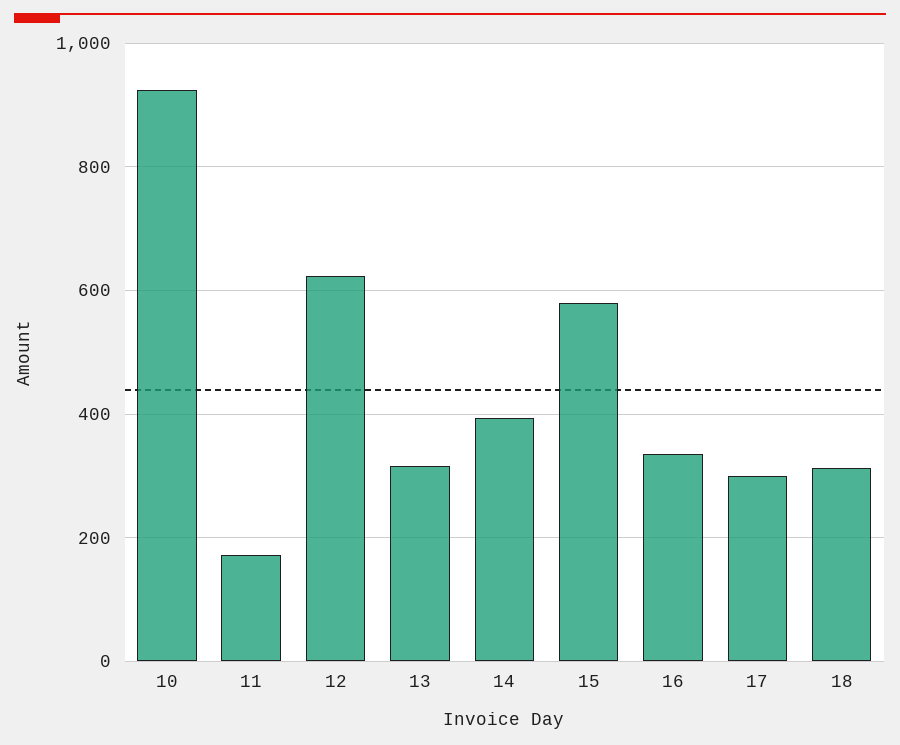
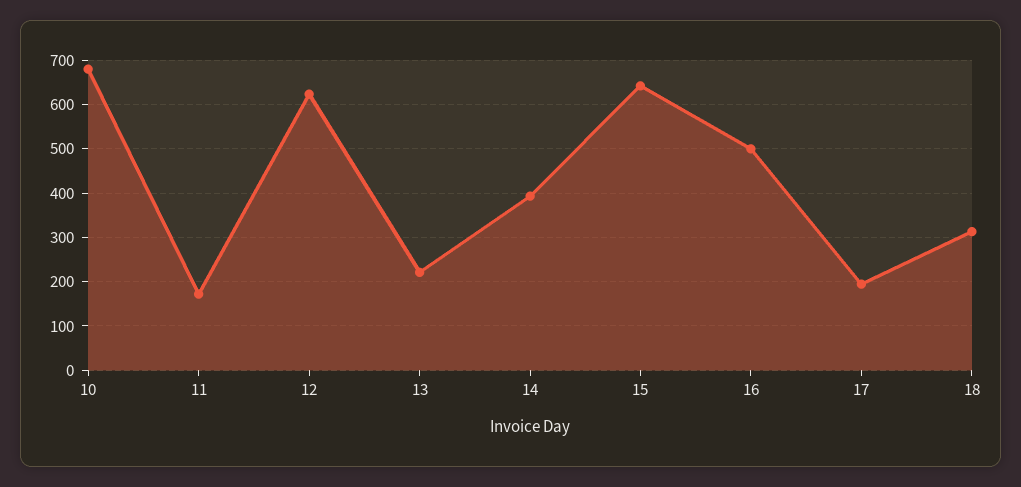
10: 920 -> 680
13: 320 -> 220
15: 580 -> 640
16: 340 -> 500
17: 300 -> 200

